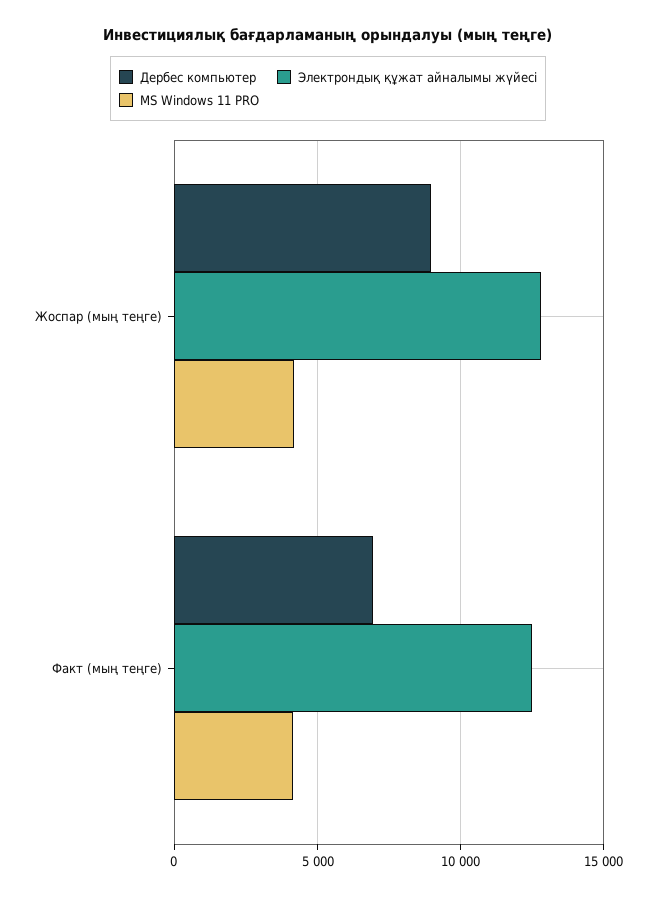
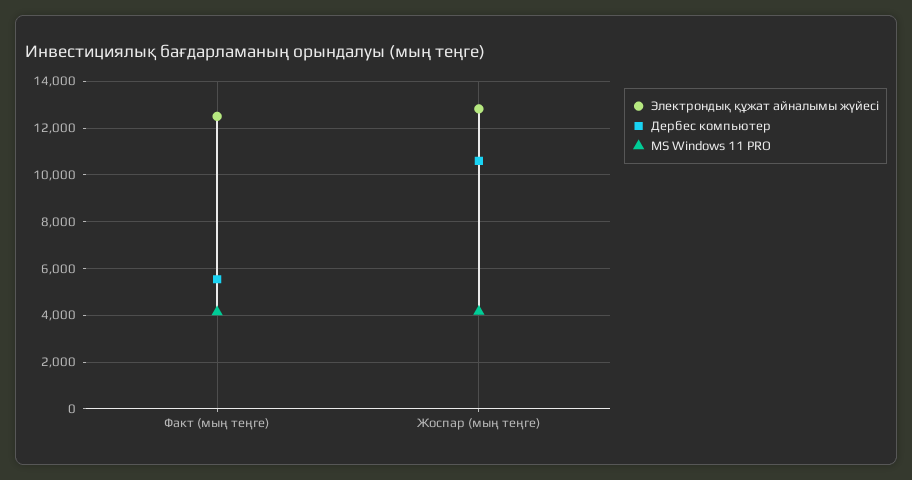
Дербес компьютер, Жоспар (мың теңге): 9000 -> 10500
Дербес компьютер, Факт (мың теңге): 7000 -> 5500

